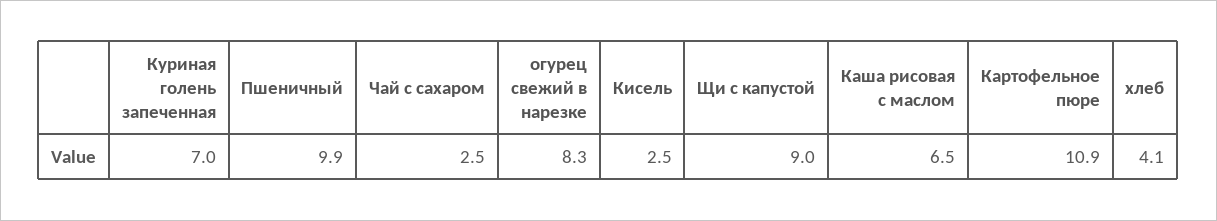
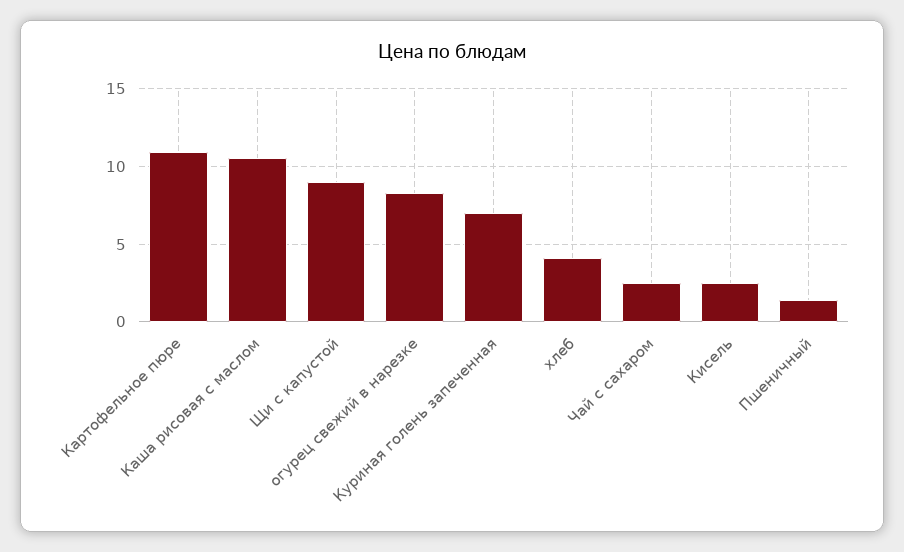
Пшеничный: 9.9 -> 1.5
Каша рисовая с маслом: 6.5 -> 10.5

